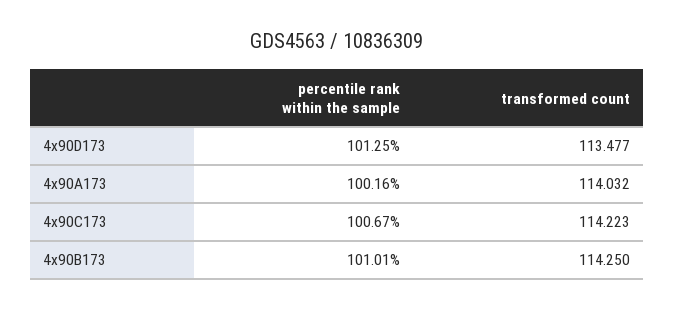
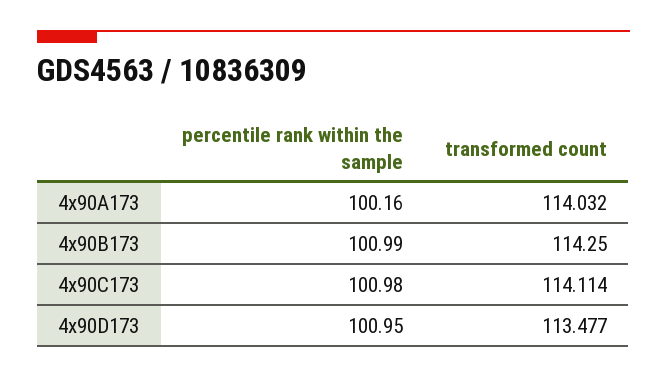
percentile rank within the sample, 4x90D173: 101.25 -> 100.95
percentile rank within the sample, 4x90C173: 100.67 -> 100.98
transformed count, 4x90C173: 114.223 -> 114.114
percentile rank within the sample, 4x90B173: 101.01 -> 100.99

